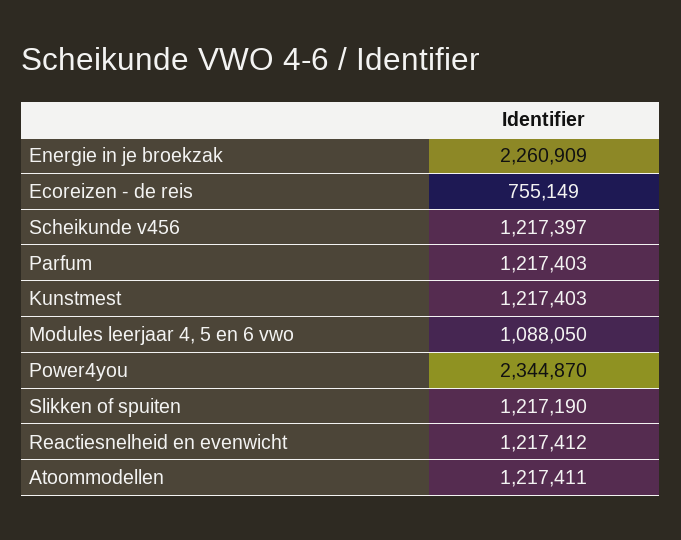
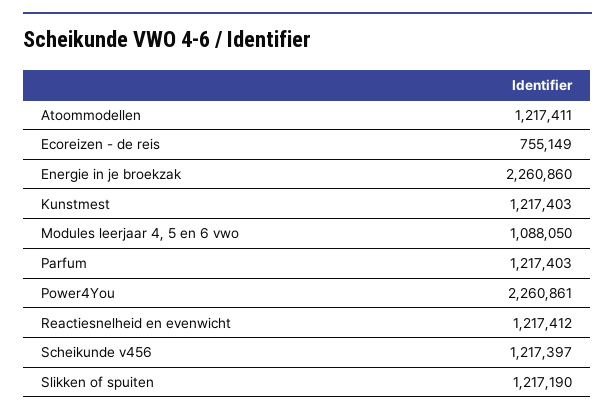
Energie in je broekzak: 2260909 -> 2260860
Power4you: 2344870 -> 2260861

